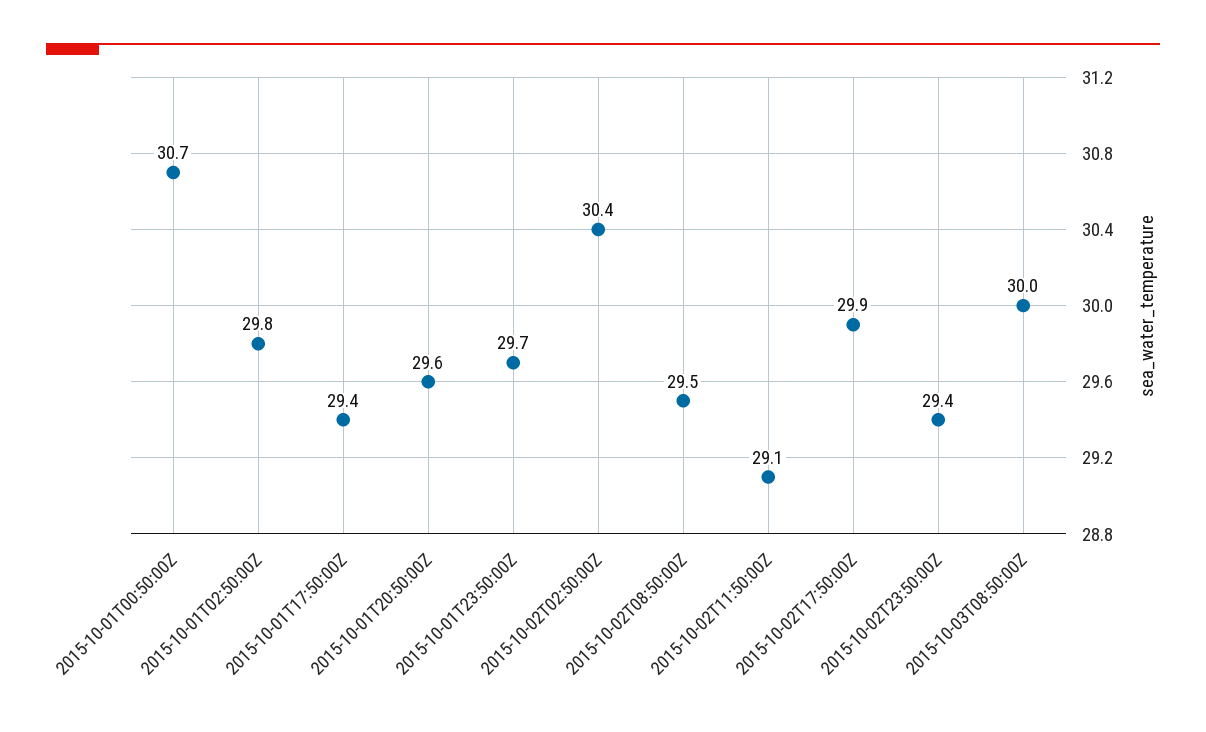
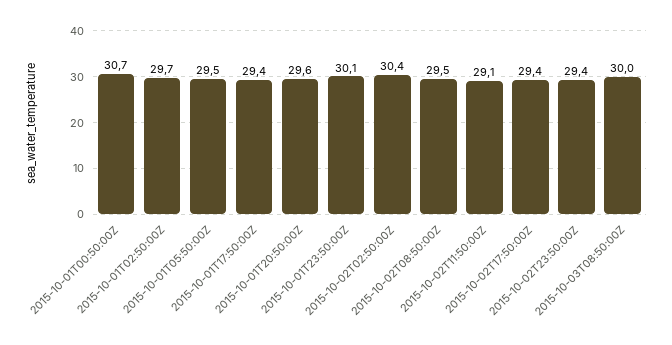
2015-10-01T02:50:00Z: 29.8 -> 29.7
2015-10-01T23:50:00Z: 29.7 -> 30.1
2015-10-02T17:50:00Z: 29.9 -> 29.4
2015-10-01T05:50:00Z: none -> 29.5

